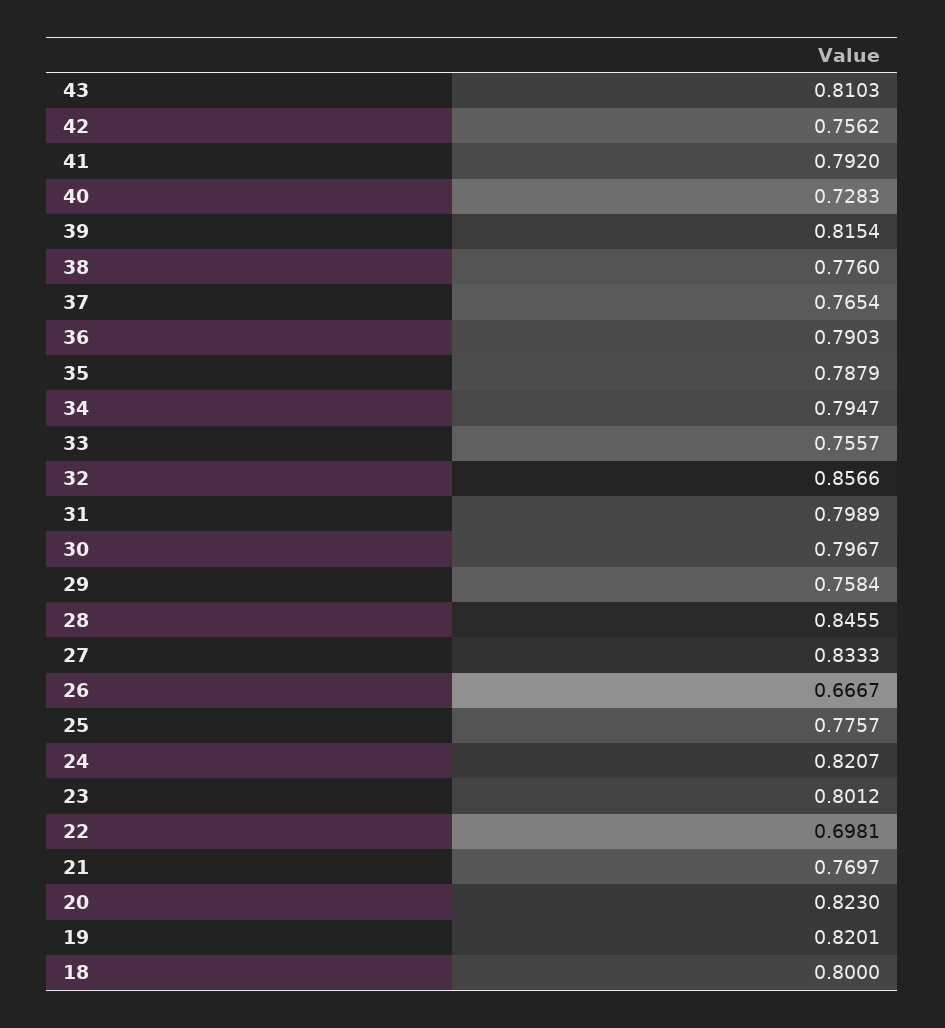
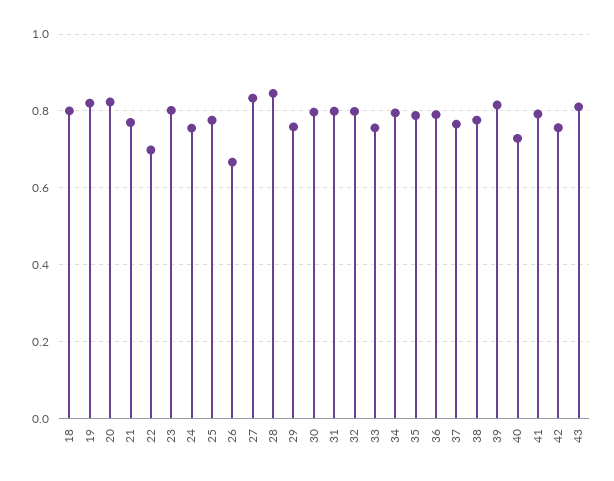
32: 0.8566 -> 0.8
24: 0.8207 -> 0.76

